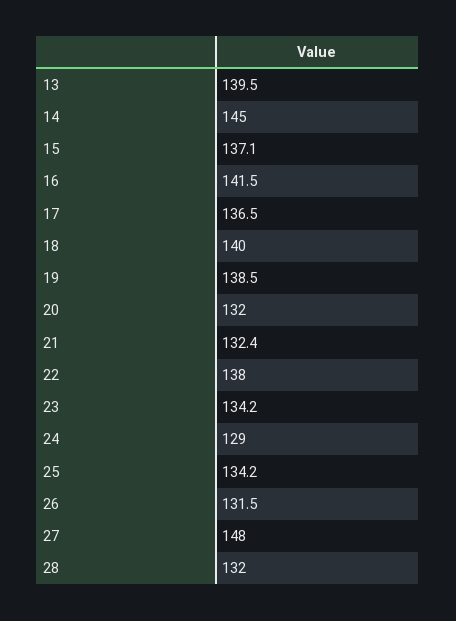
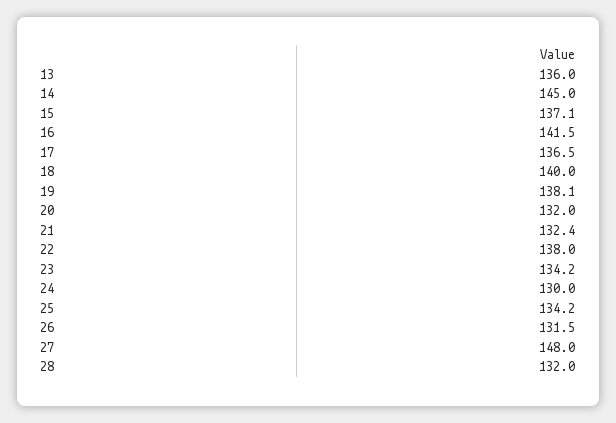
13: 139.5 -> 136
19: 138.5 -> 138.1
24: 129 -> 130

